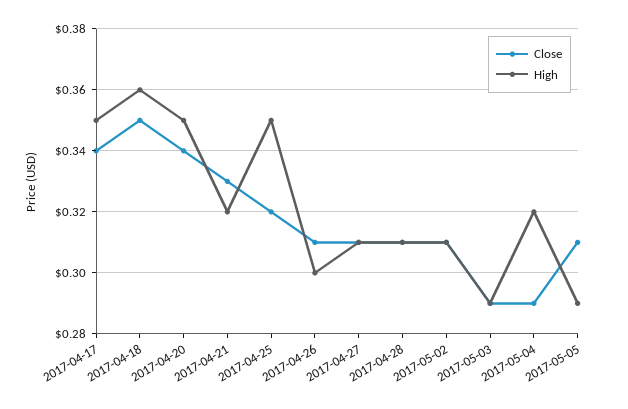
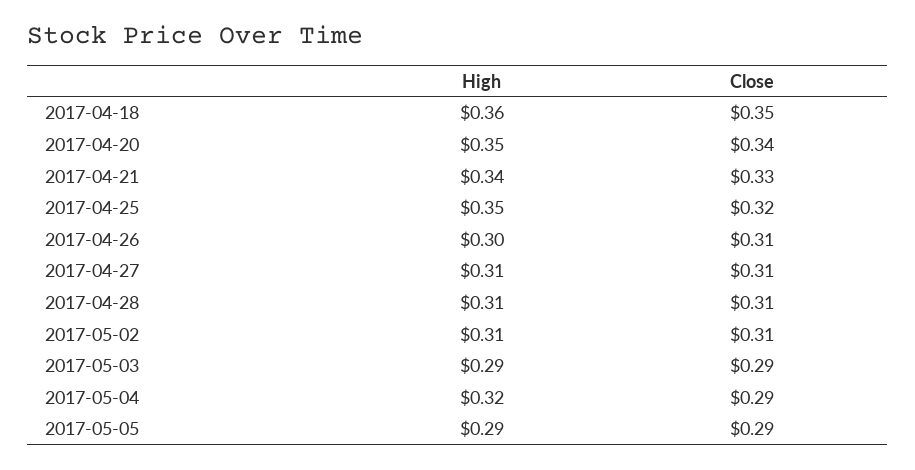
Close, 2017-04-17: 0.34 -> none
High, 2017-04-17: 0.35 -> none
High, 2017-04-21: 0.32 -> 0.34
Close, 2017-05-05: 0.31 -> 0.29

